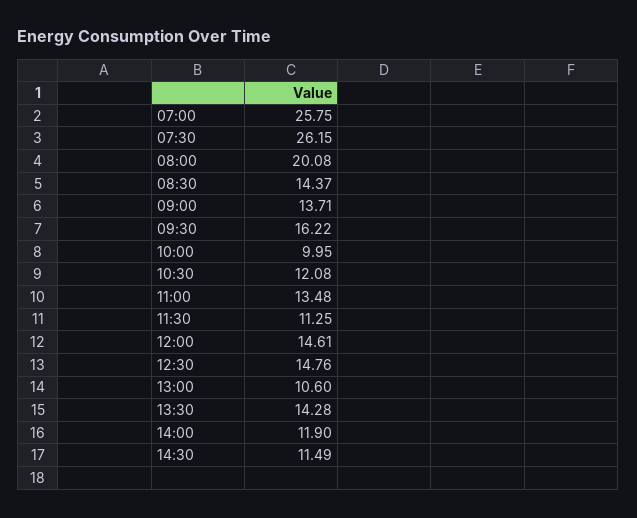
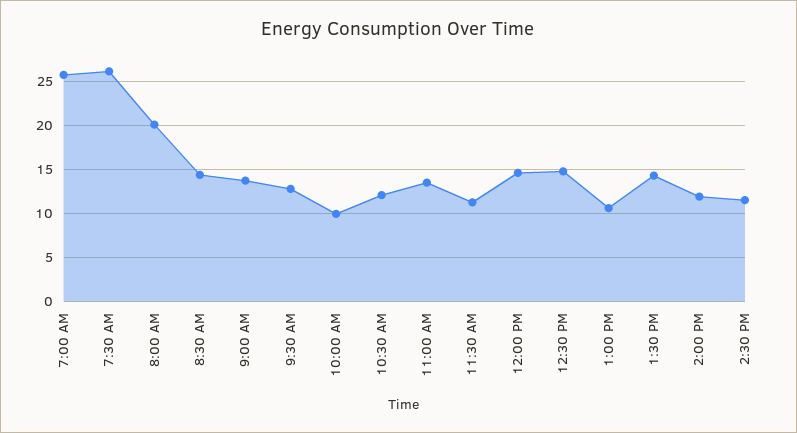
09:30: 16.22 -> 13

